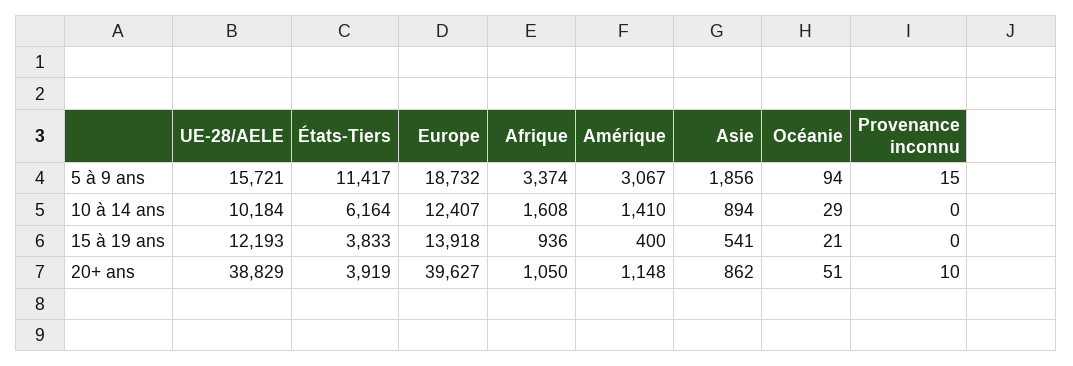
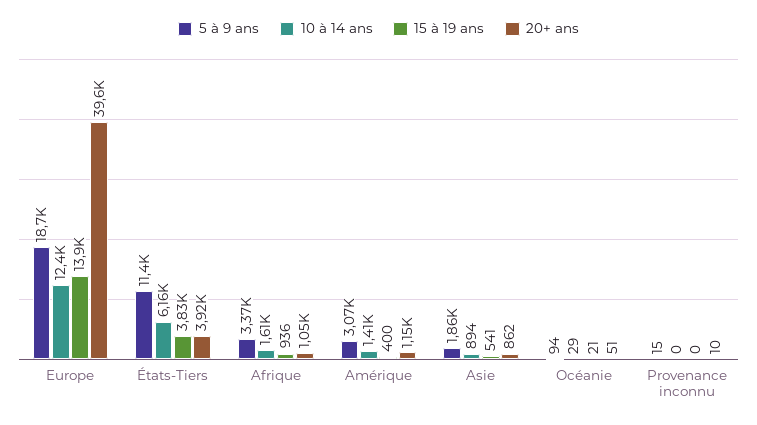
5 à 9 ans, UE-28/AELE: 15721 -> none
10 à 14 ans, UE-28/AELE: 10184 -> none
15 à 19 ans, UE-28/AELE: 12193 -> none
20+ ans, UE-28/AELE: 38829 -> none

